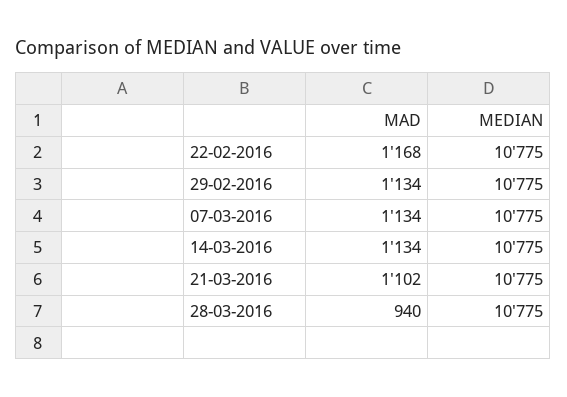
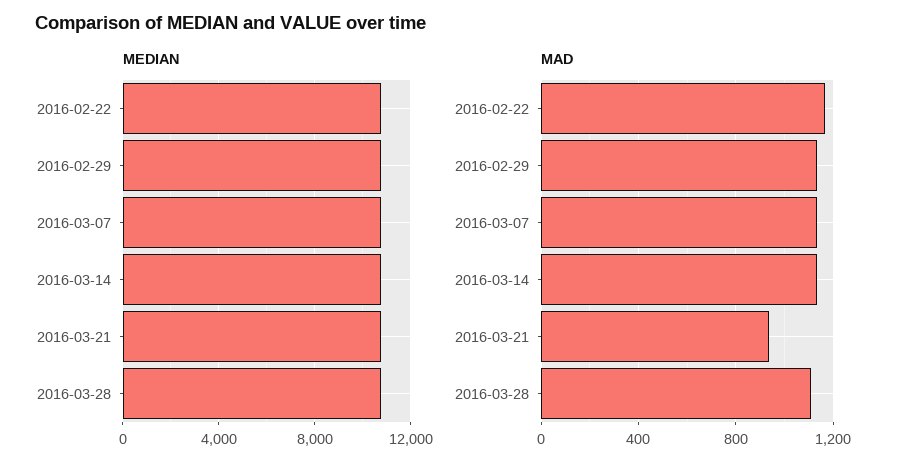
MAD, 21-03-2016: 1102 -> 950
MAD, 28-03-2016: 940 -> 1100

